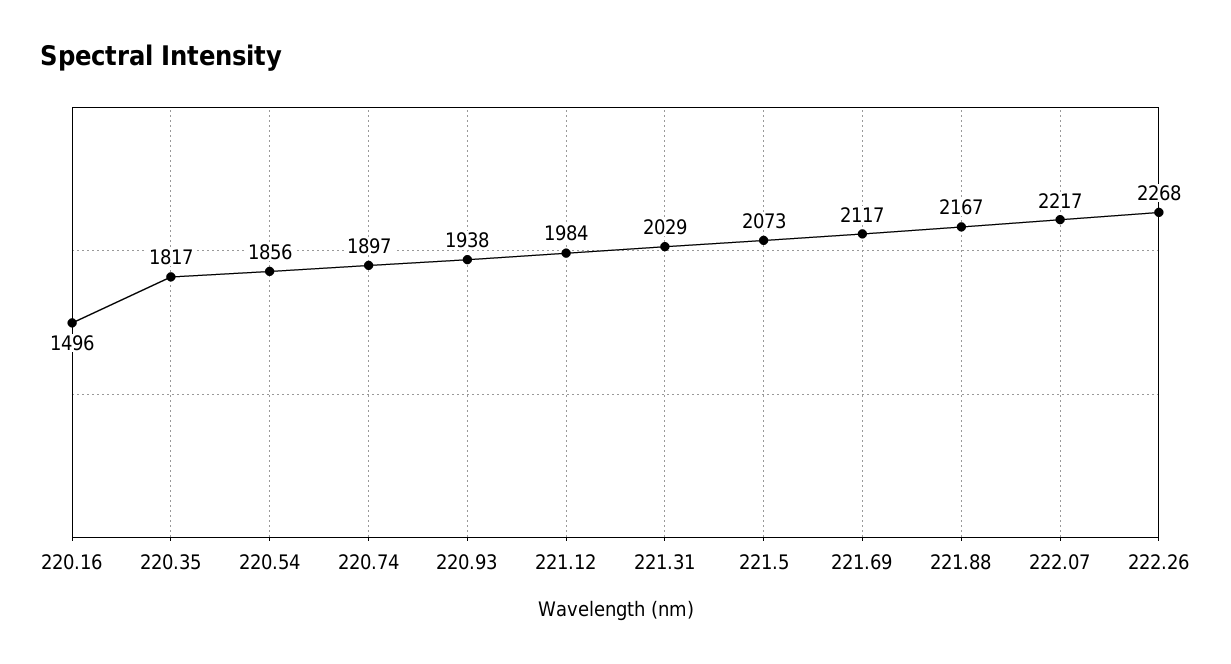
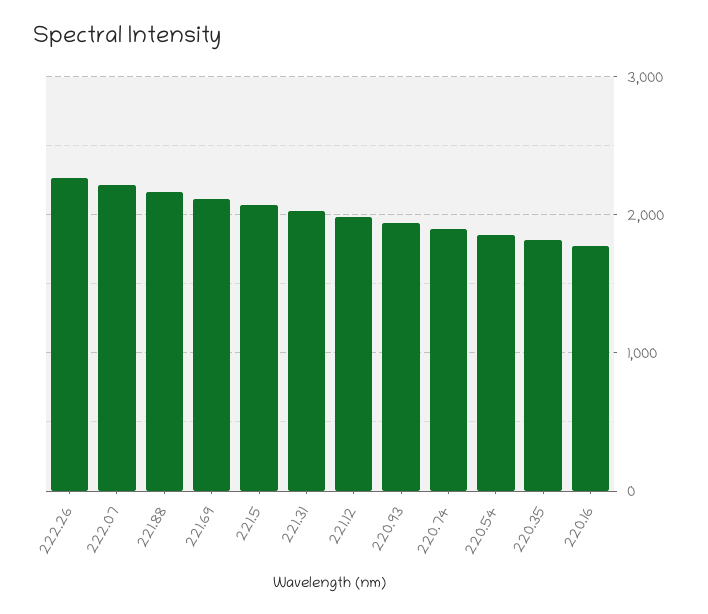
220.16: 1496 -> 1800

